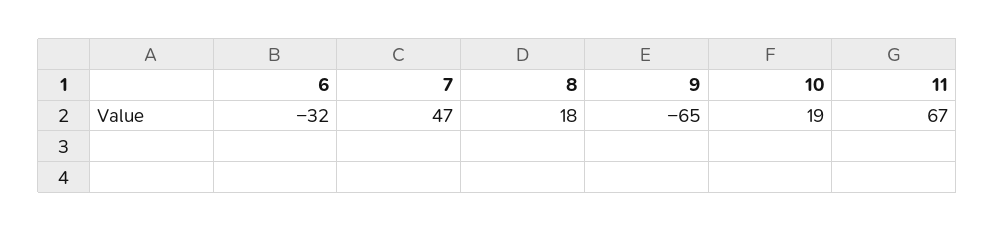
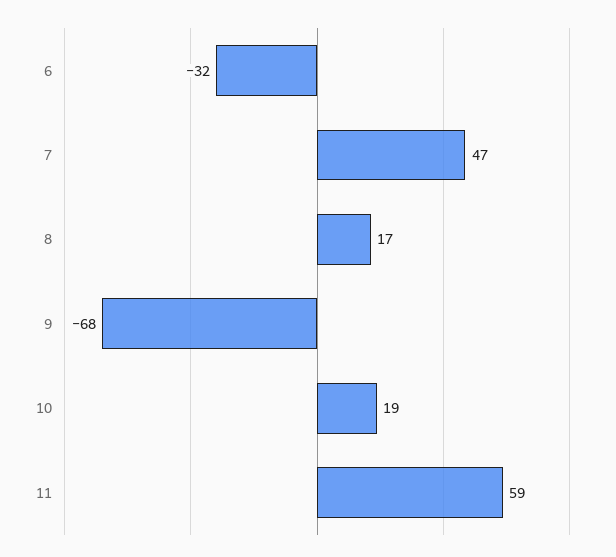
8: 18 -> 17
9: -65 -> -68
11: 67 -> 59

